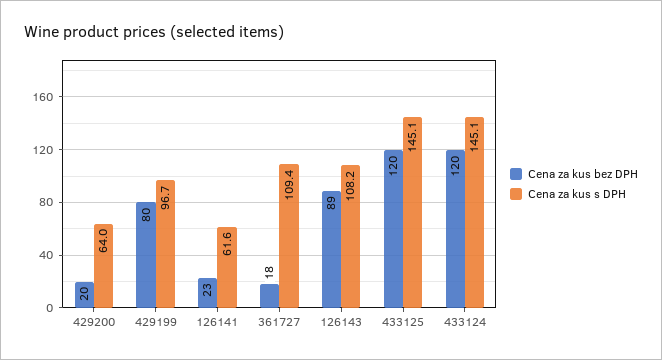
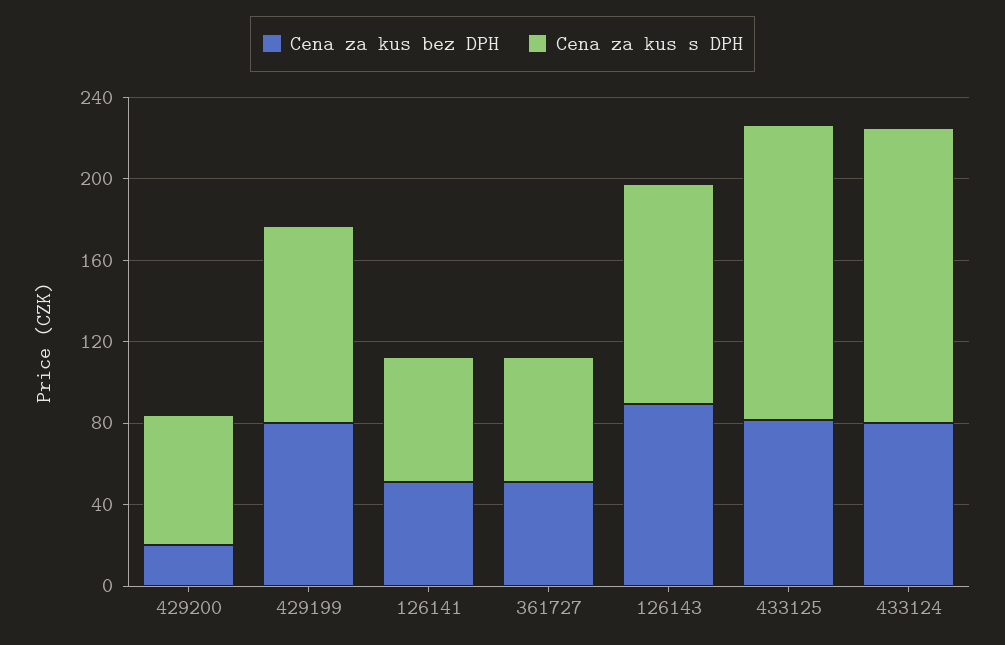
Cena za kus bez DPH, 126141: 23 -> 50
Cena za kus bez DPH, 361727: 18 -> 50
Cena za kus s DPH, 361727: 109.4 -> 60
Cena za kus bez DPH, 433125: 120 -> 80
Cena za kus bez DPH, 433124: 120 -> 80

